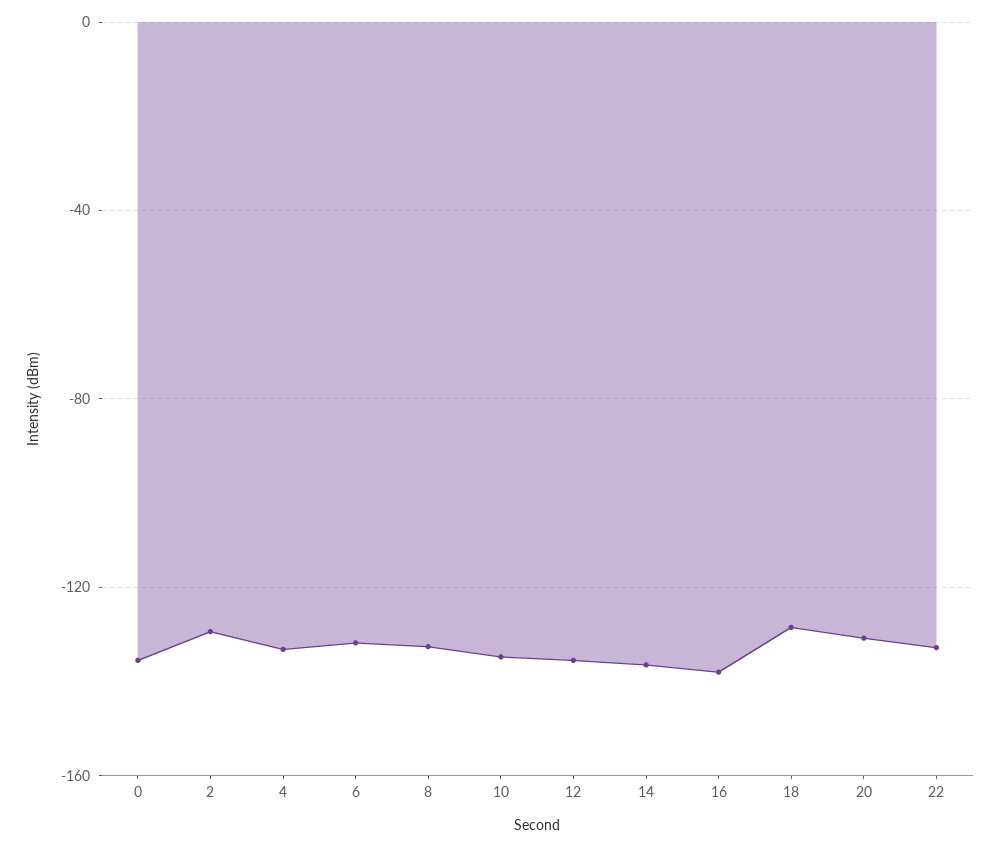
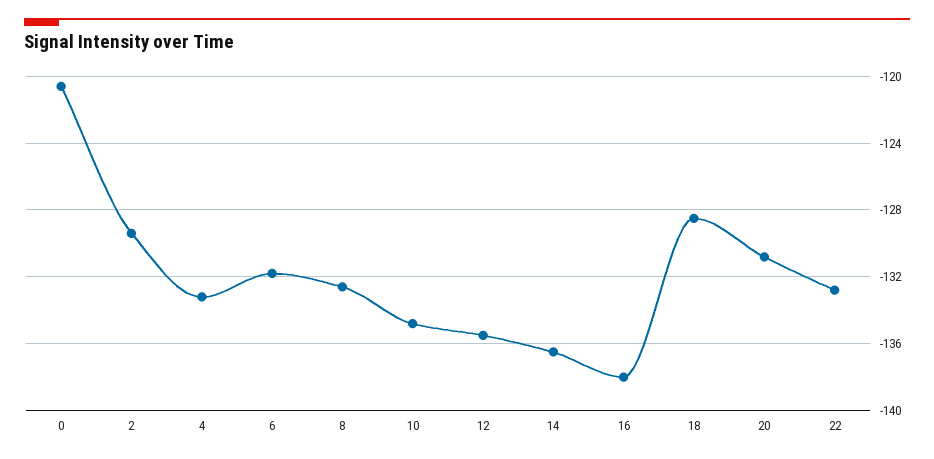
0: -135 -> -120.5

